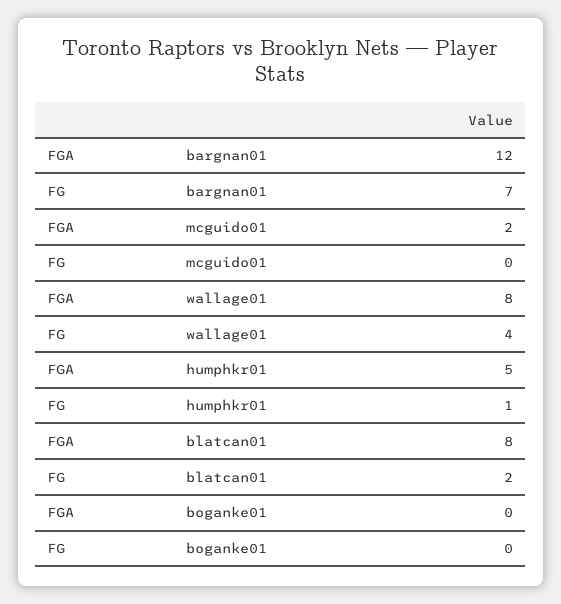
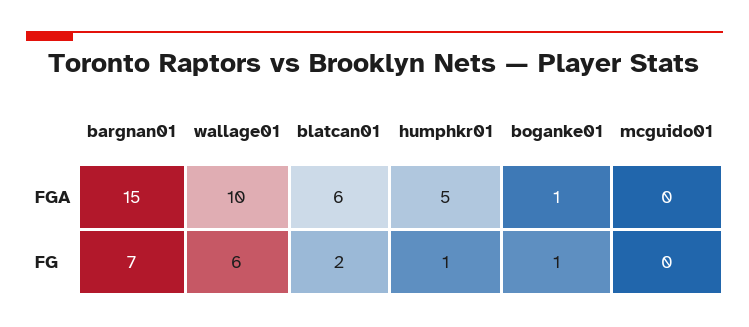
FGA, bargnan01: 12 -> 15
FGA, mcguido01: 2 -> 0
FGA, wallage01: 8 -> 10
FG, wallage01: 4 -> 6
FGA, blatcan01: 8 -> 6
FGA, boganke01: 0 -> 1
FG, boganke01: 0 -> 1

